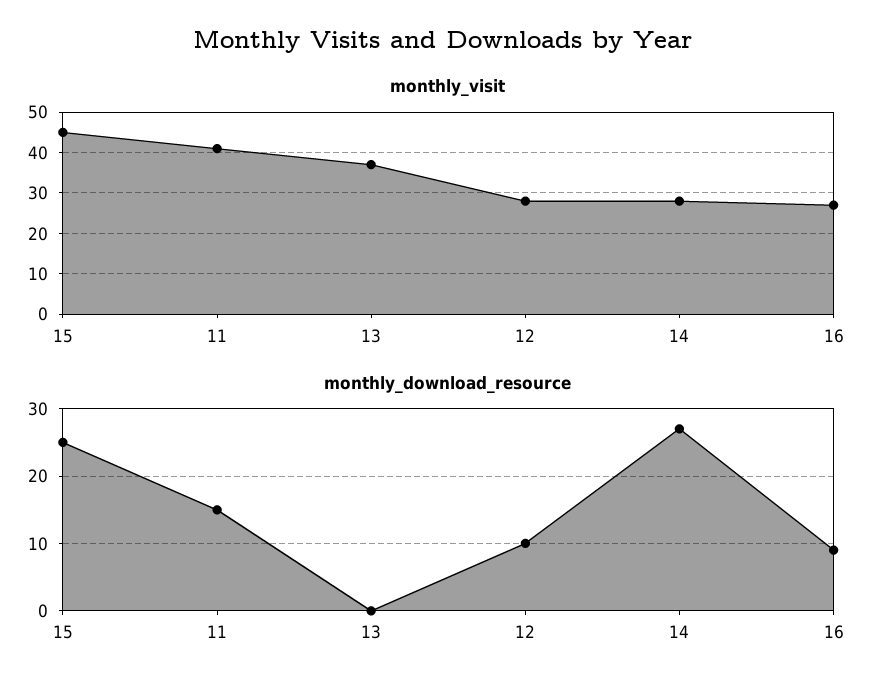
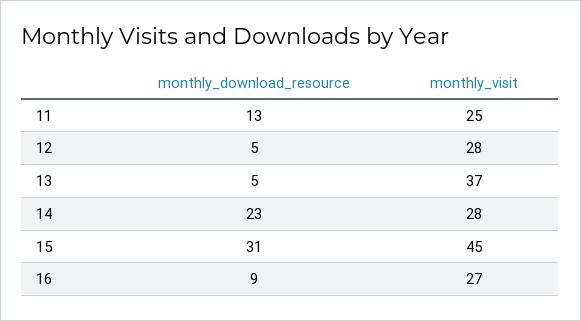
monthly_visit, 11: 40 -> 25
monthly_download_resource, 15: 25 -> 31
monthly_download_resource, 11: 15 -> 13
monthly_download_resource, 13: 0 -> 5
monthly_download_resource, 12: 10 -> 5
monthly_download_resource, 14: 27 -> 23

